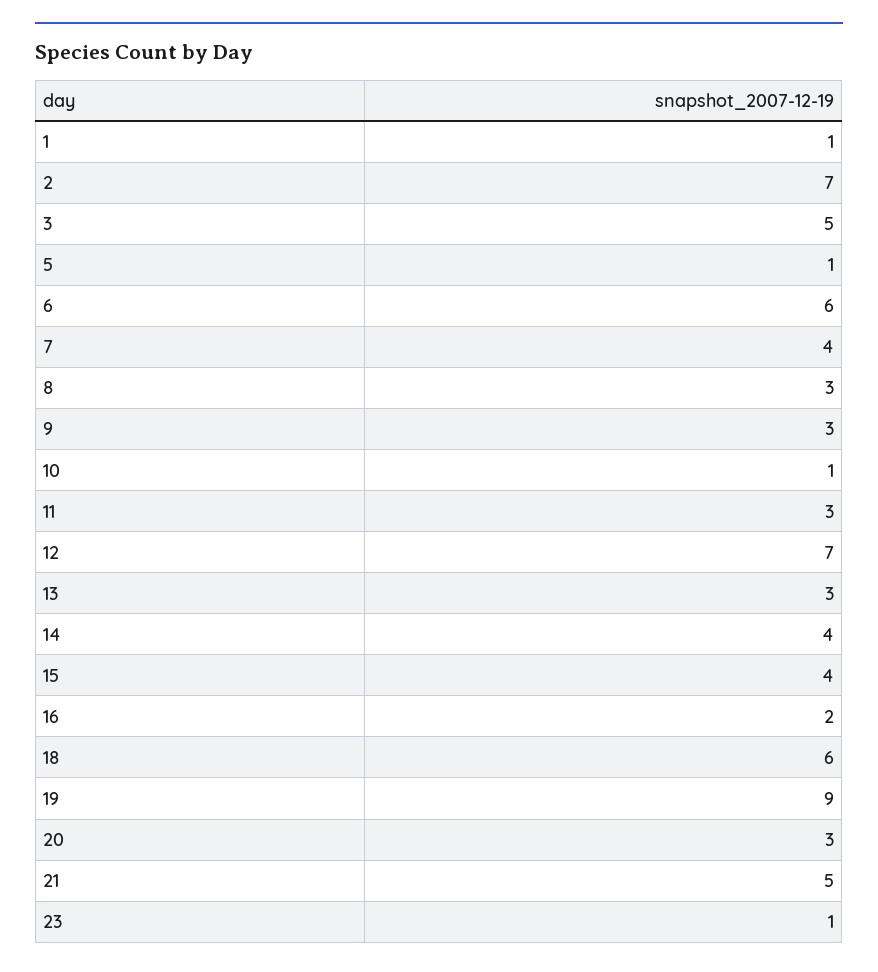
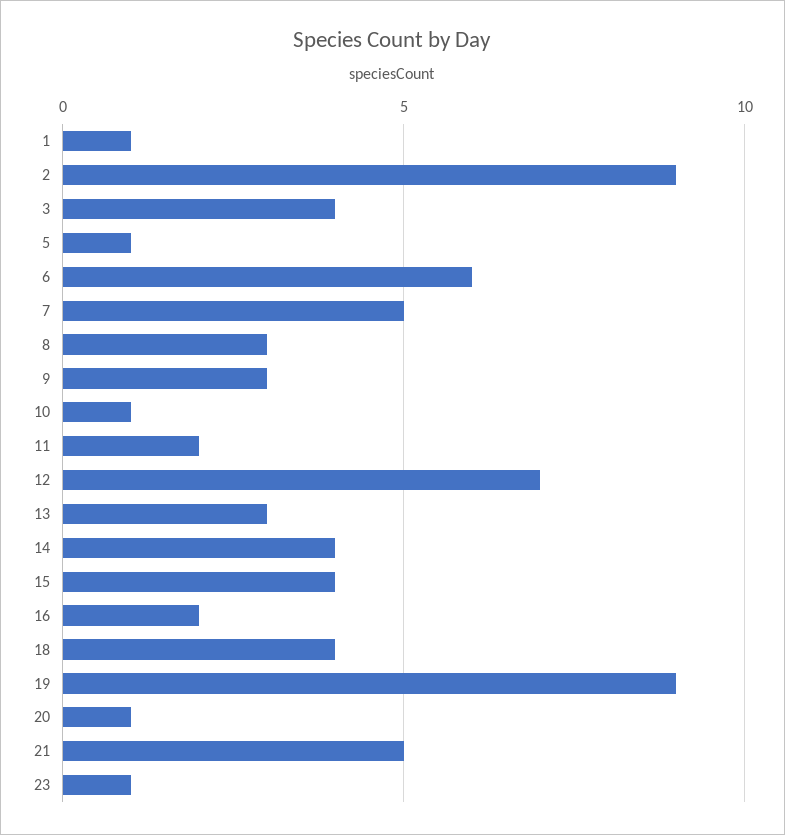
2: 7 -> 9
3: 5 -> 4
7: 4 -> 5
11: 3 -> 2
18: 6 -> 4
20: 3 -> 1

